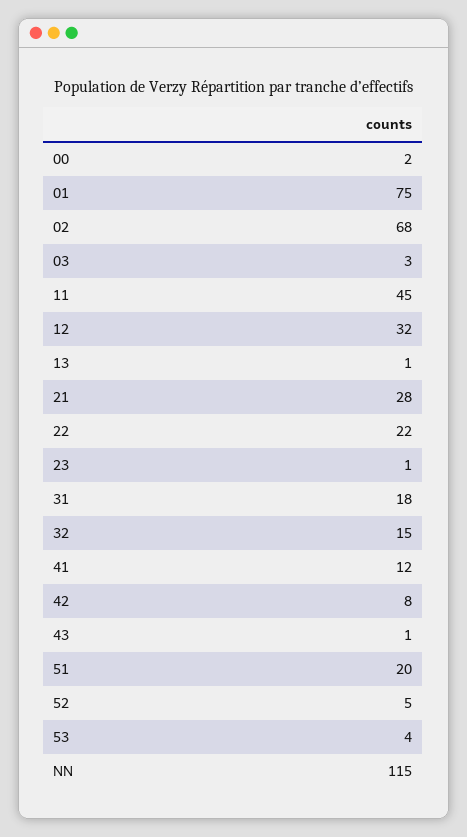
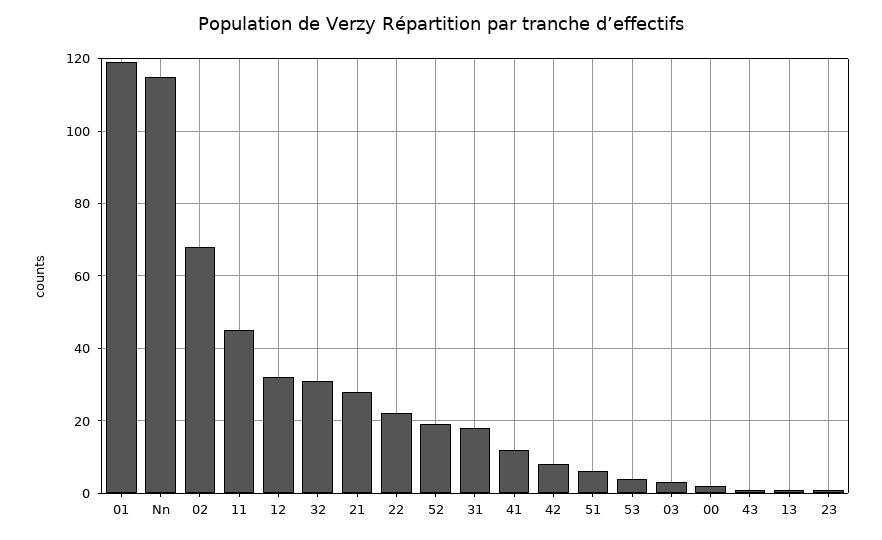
01: 75 -> 120
32: 15 -> 30
51: 20 -> 5
52: 5 -> 20

